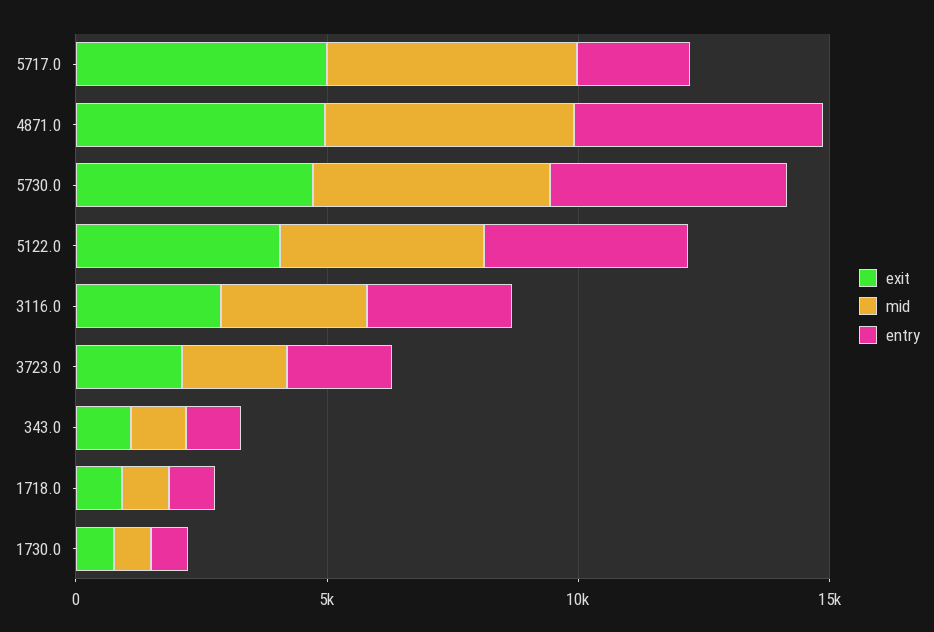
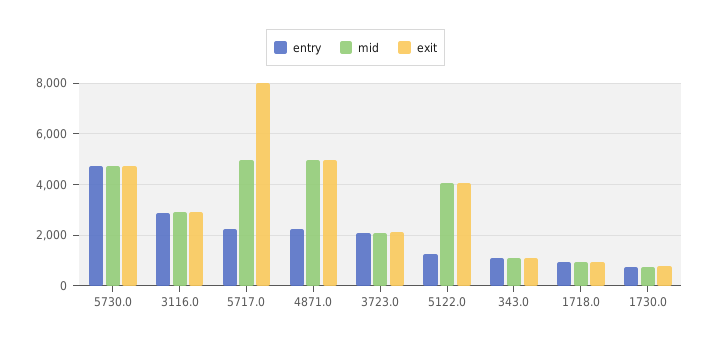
exit, 5717.0: 5000 -> 8000
entry, 4871.0: 5000 -> 2250
entry, 5122.0: 4000 -> 1250

